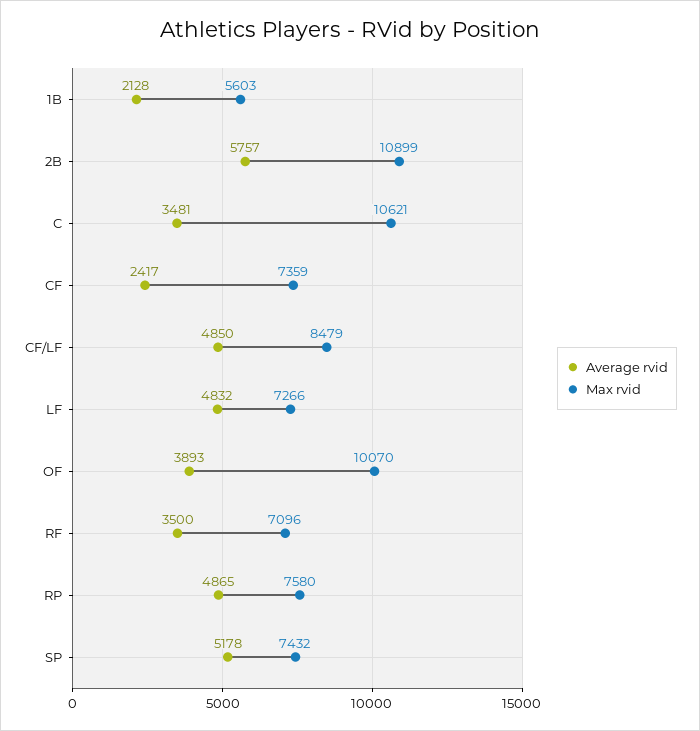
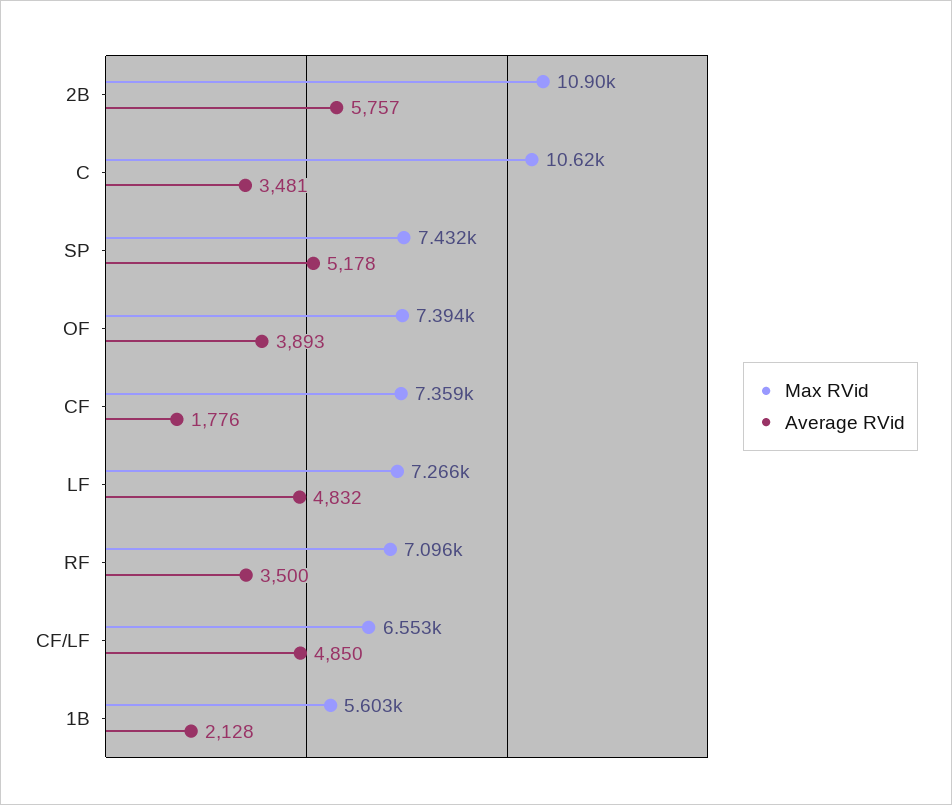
Average rvid, CF: 2417 -> 1776
Max rvid, CF/LF: 8479 -> 6553
Max rvid, OF: 10070 -> 7394
Average rvid, RP: 4865 -> none
Max rvid, RP: 7580 -> none

